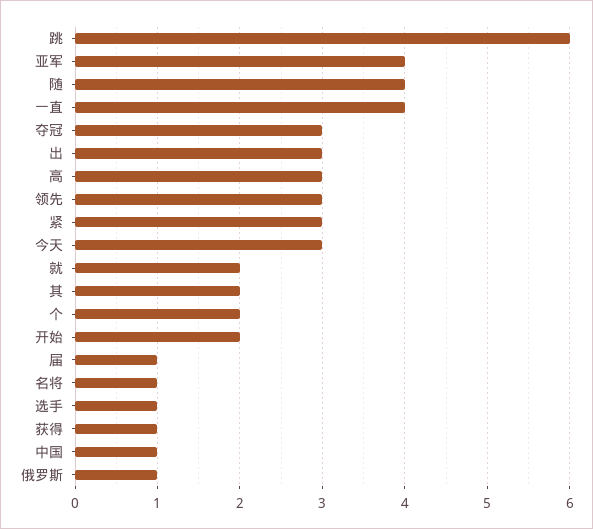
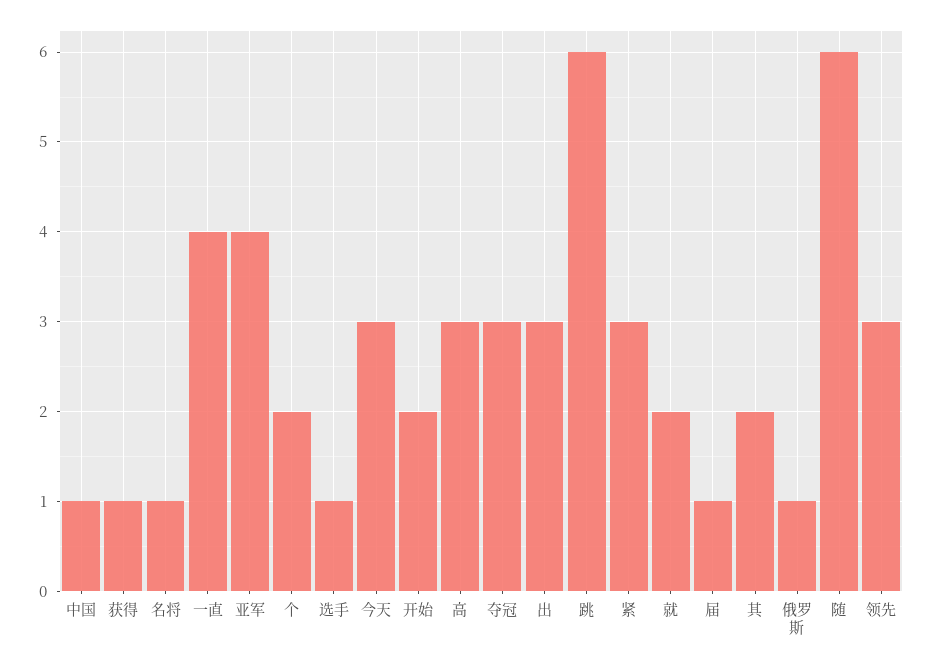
随: 4 -> 6

